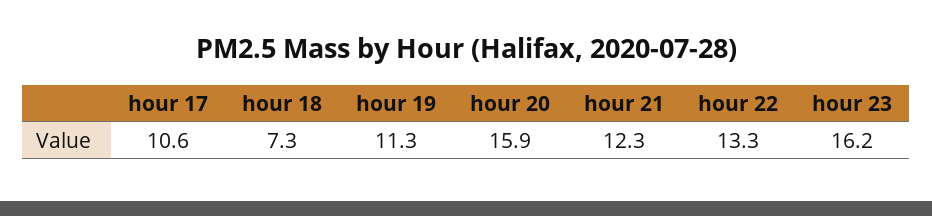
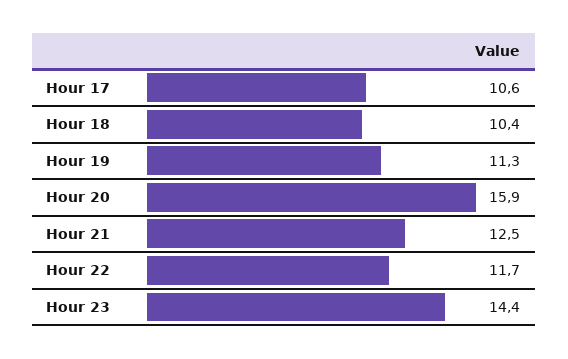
hour 18: 7.3 -> 10.4
hour 21: 12.3 -> 12.5
hour 22: 13.3 -> 11.7
hour 23: 16.2 -> 14.4

